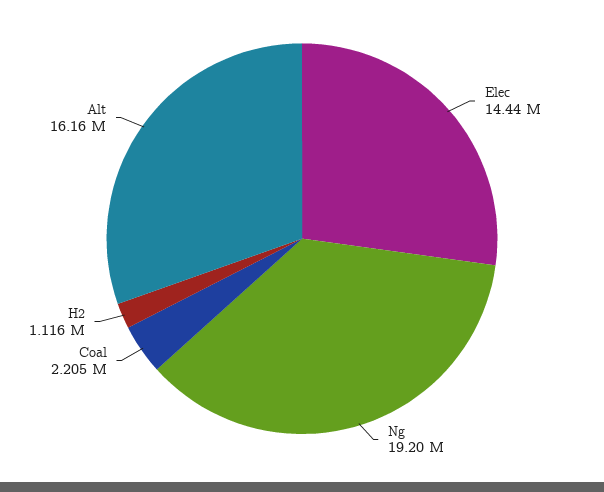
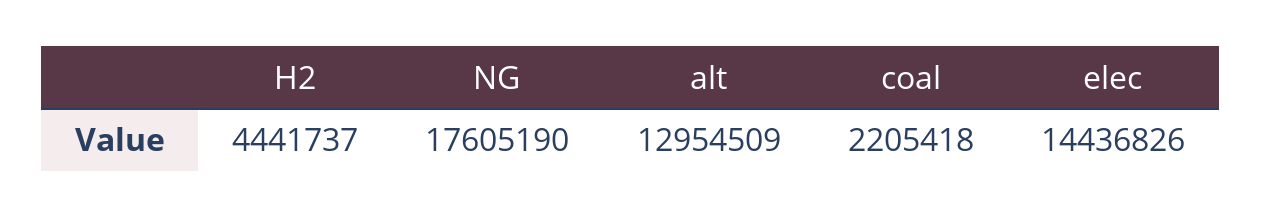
Ng: 19200000 -> 17605190
H2: 1116000 -> 4441737
Alt: 16160000 -> 12954509

